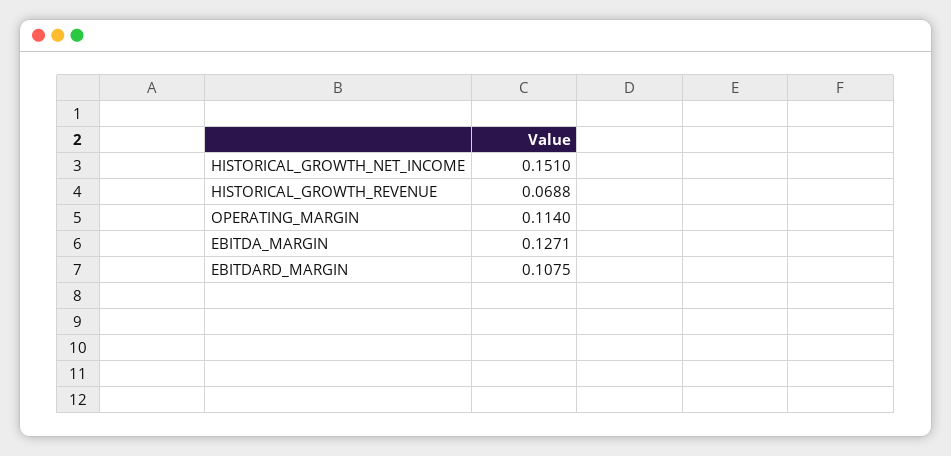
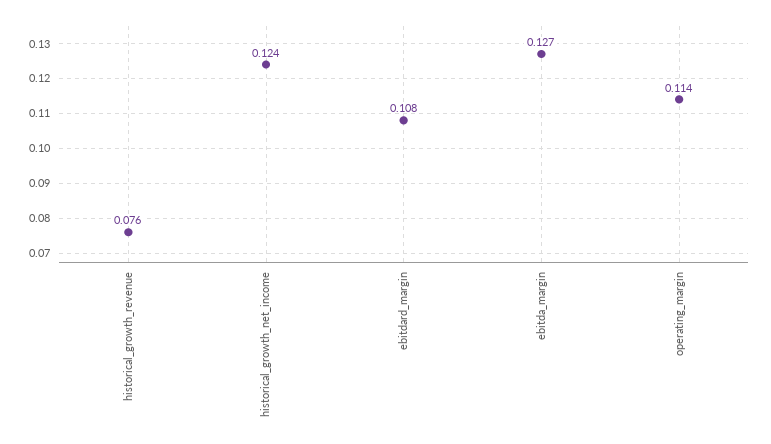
HISTORICAL_GROWTH_NET_INCOME: 0.151 -> 0.124
HISTORICAL_GROWTH_REVENUE: 0.0688 -> 0.076

